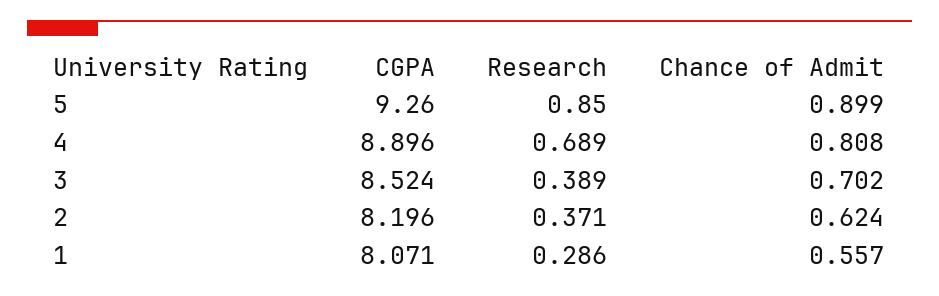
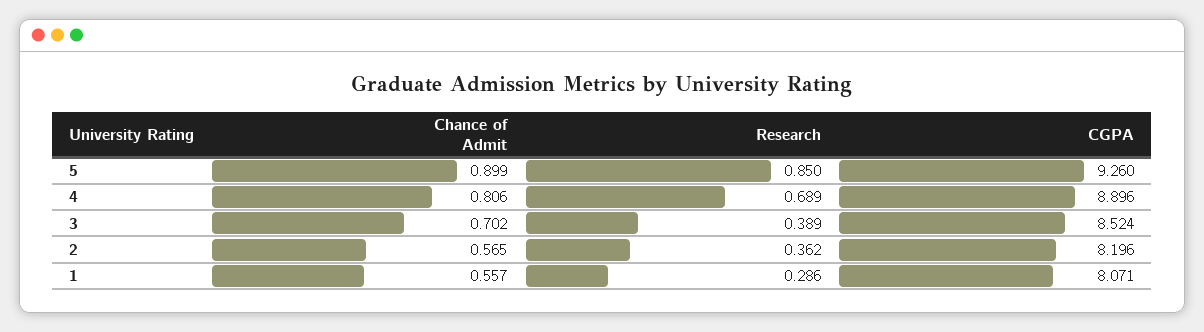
Chance of Admit, 4: 0.808 -> 0.806
Research, 2: 0.371 -> 0.362
Chance of Admit, 2: 0.624 -> 0.565

